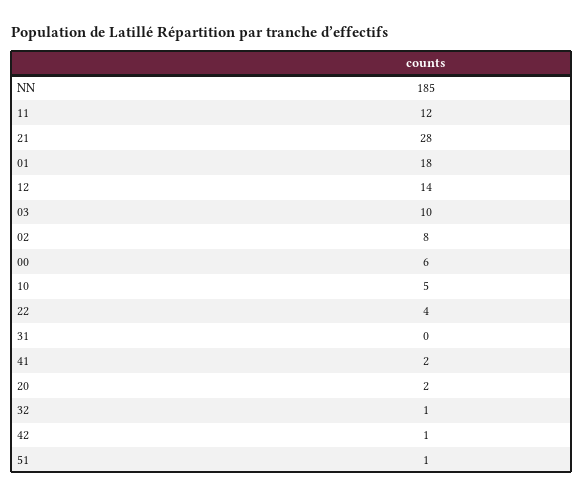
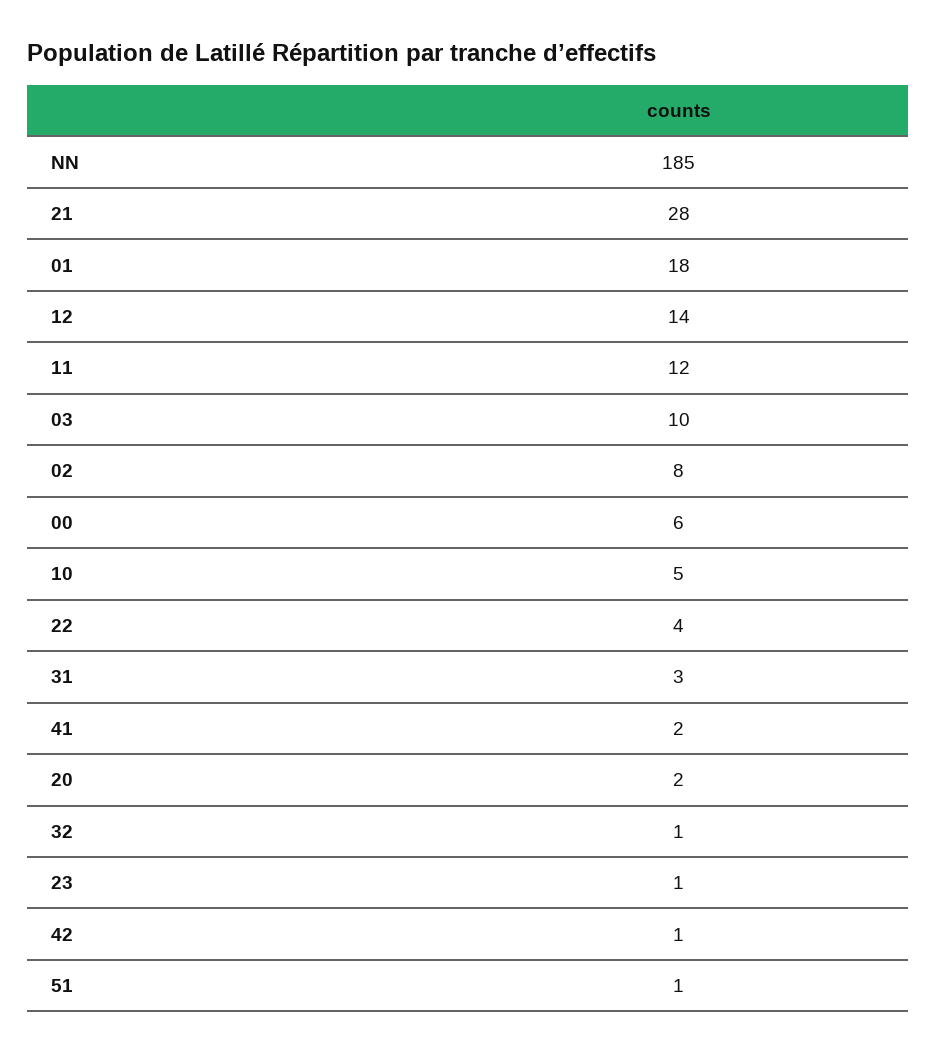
31: 0 -> 3
23: none -> 1

